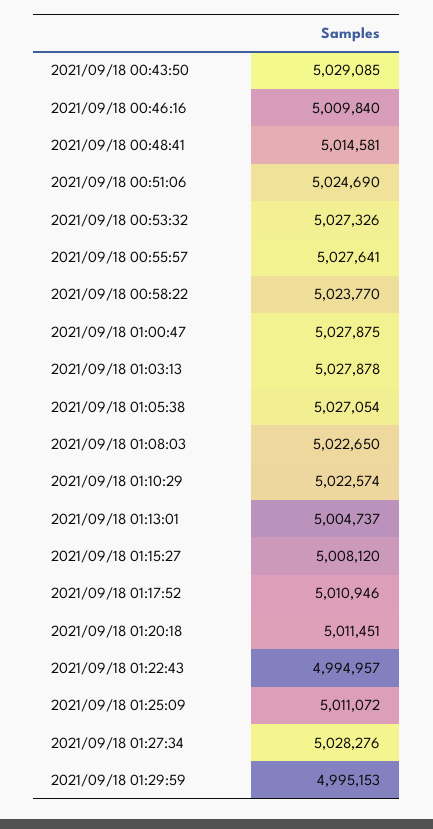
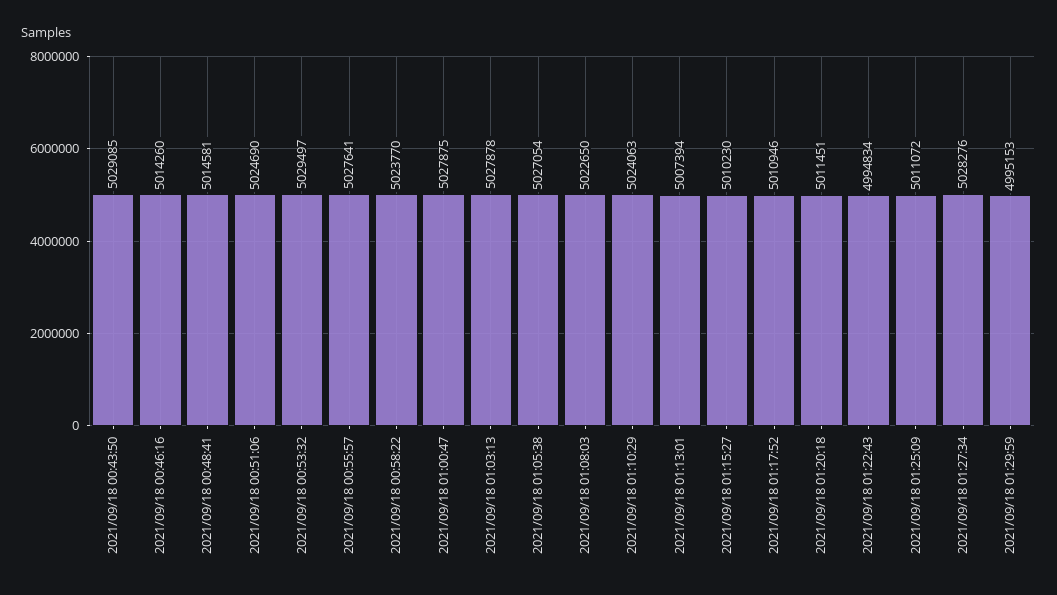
2021/09/18 00:46:16: 5009840 -> 5014260
2021/09/18 00:53:32: 5027326 -> 5029497
2021/09/18 01:10:29: 5022574 -> 5024063
2021/09/18 01:13:01: 5004737 -> 5007394
2021/09/18 01:15:27: 5008120 -> 5010230
2021/09/18 01:22:43: 4994957 -> 4994834

